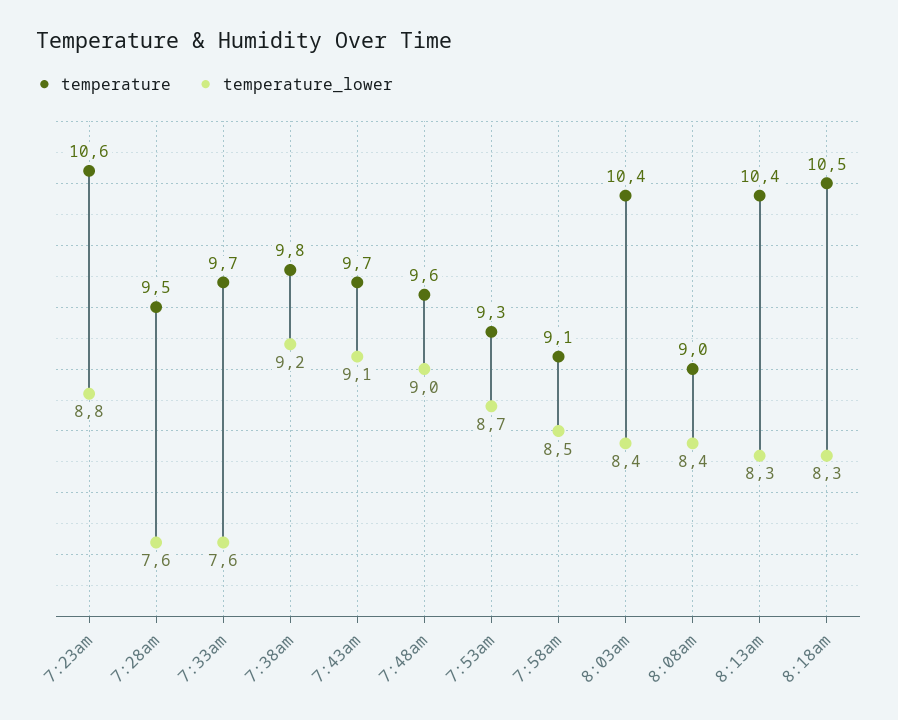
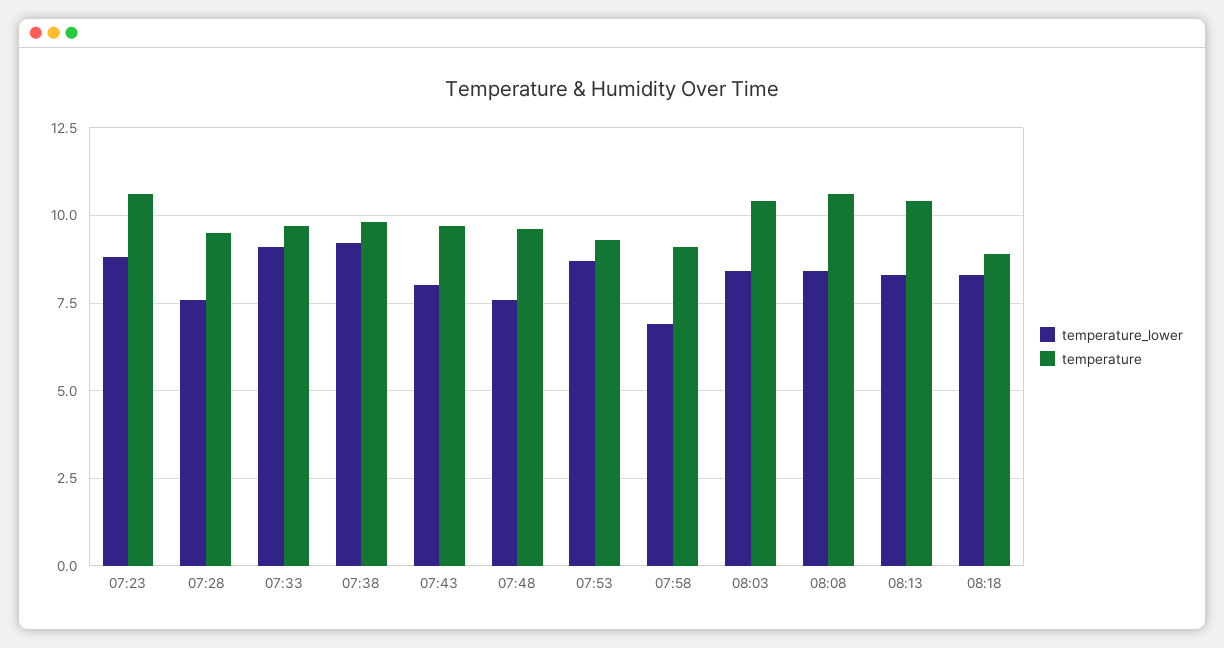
temperature_lower, 7:33am: 7.6 -> 9
temperature_lower, 7:43am: 9.1 -> 8
temperature_lower, 7:48am: 9 -> 7.5
temperature_lower, 7:58am: 8.5 -> 7
temperature, 8:08am: 9 -> 10.5
temperature, 8:18am: 10.5 -> 9

